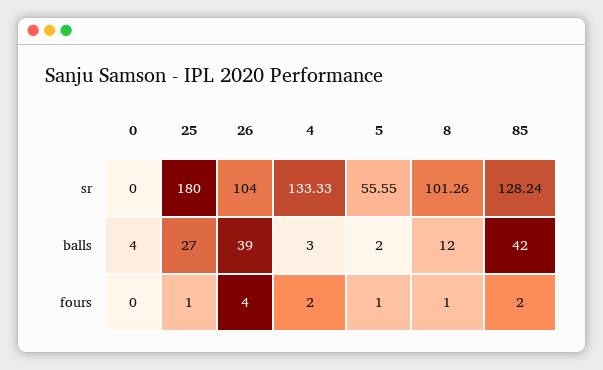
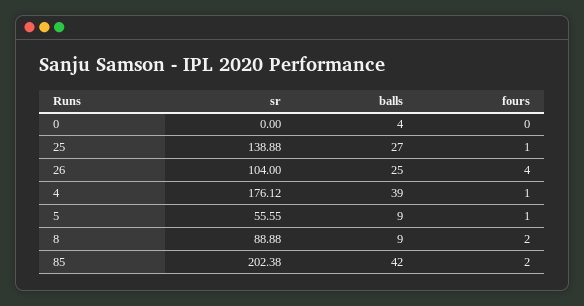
25, sr: 180 -> 138.88
4, sr: 133.33 -> 176.12
8, sr: 101.26 -> 88.88
85, sr: 128.24 -> 202.38
26, balls: 39 -> 25
4, balls: 3 -> 39
5, balls: 2 -> 9
8, balls: 12 -> 9
4, fours: 2 -> 1
8, fours: 1 -> 2

